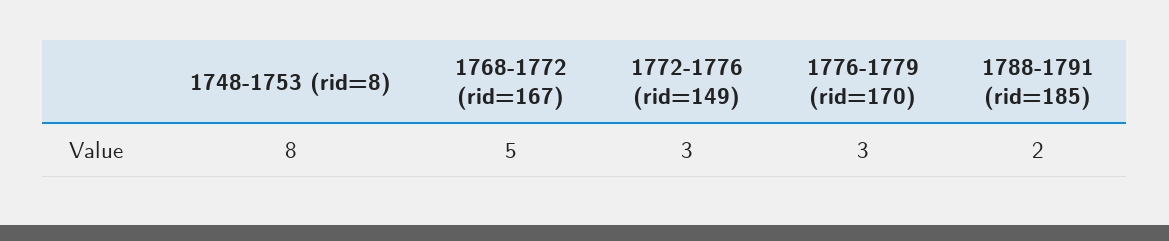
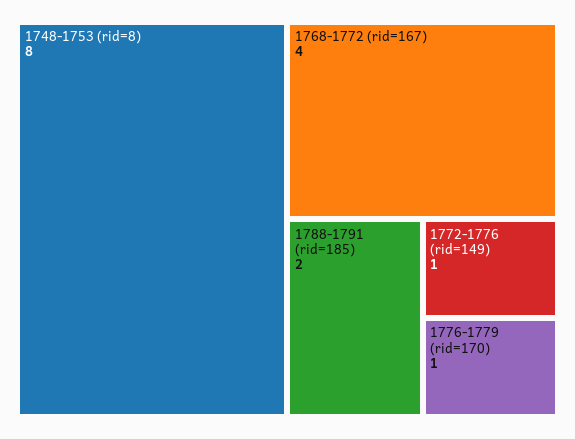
1768-1772 (rid=167): 5 -> 4
1772-1776 (rid=149): 3 -> 1
1776-1779 (rid=170): 3 -> 1

